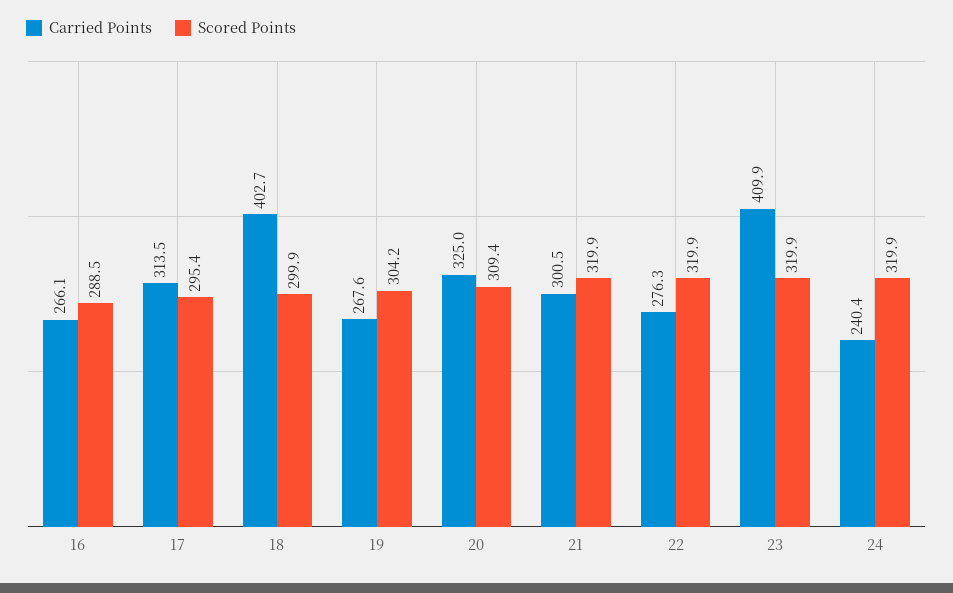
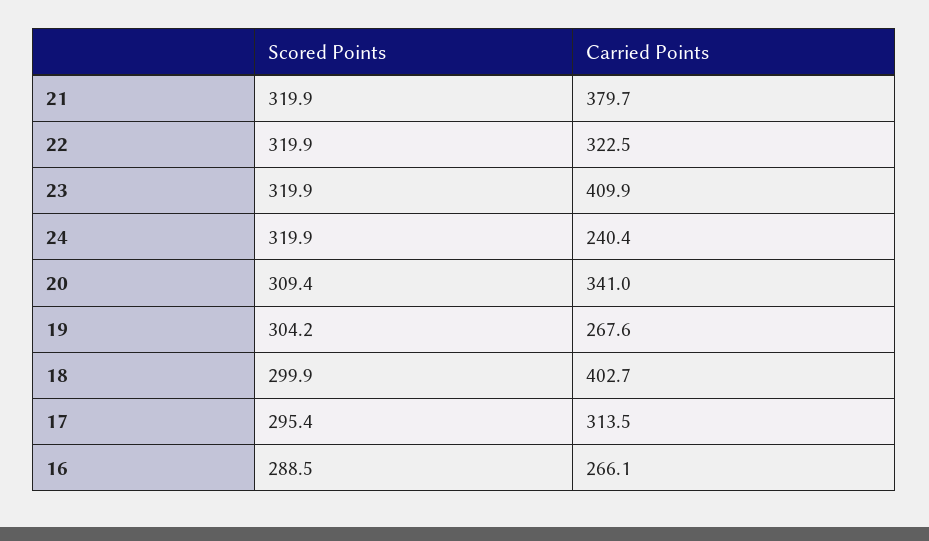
Carried Points, 20: 325 -> 341
Carried Points, 21: 300.5 -> 379.7
Carried Points, 22: 276.3 -> 322.5

